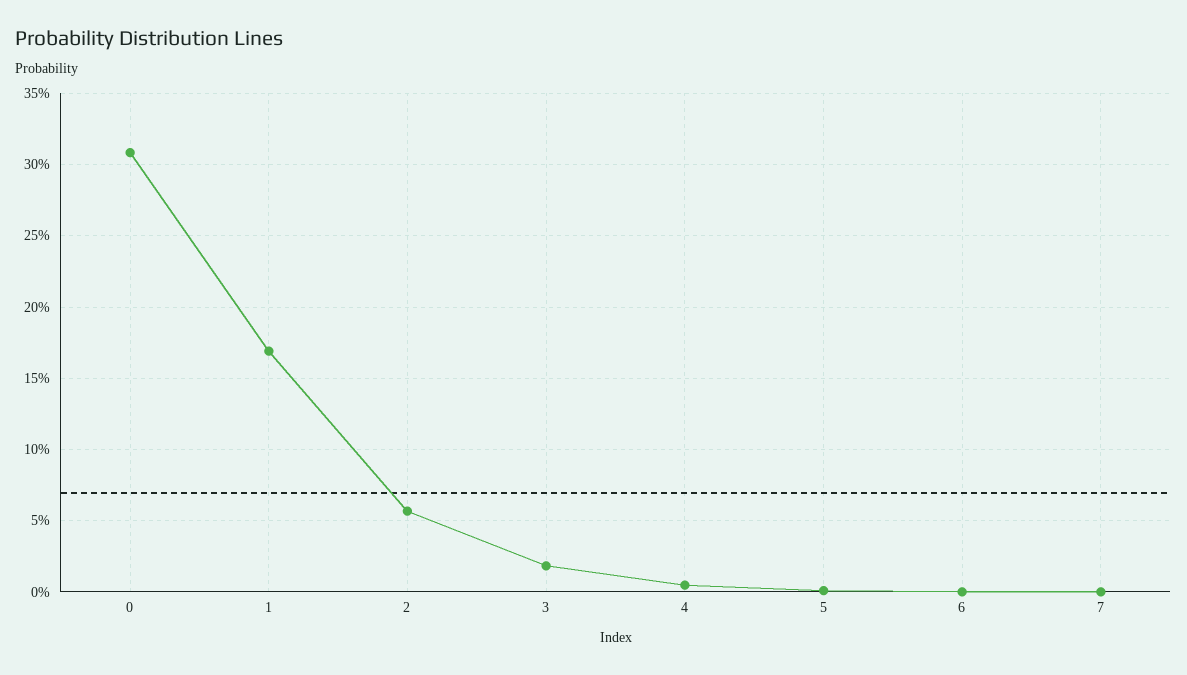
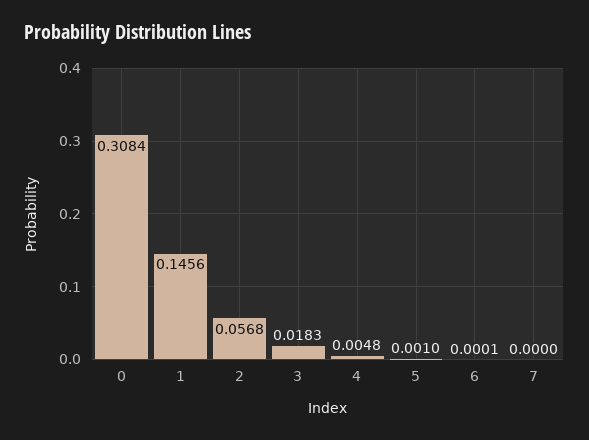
1: 0.17 -> 0.1456

